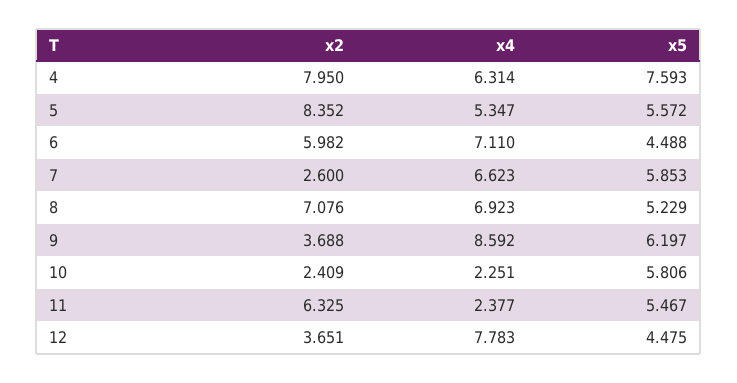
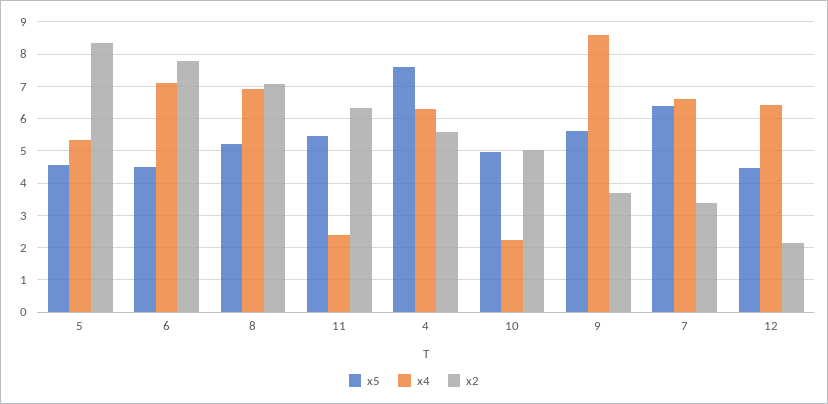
x2, 4: 7.95 -> 5.6
x5, 5: 5.572 -> 4.6
x2, 6: 5.982 -> 7.8
x2, 7: 2.6 -> 3.4
x5, 7: 5.853 -> 6.4
x5, 9: 6.197 -> 5.6
x2, 10: 2.409 -> 5
x5, 10: 5.806 -> 5
x2, 12: 3.651 -> 2.2
x4, 12: 7.783 -> 6.4

